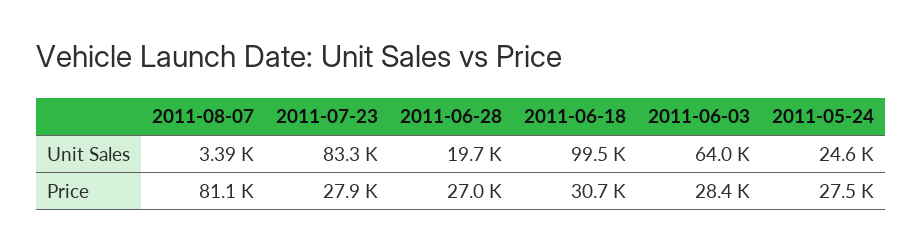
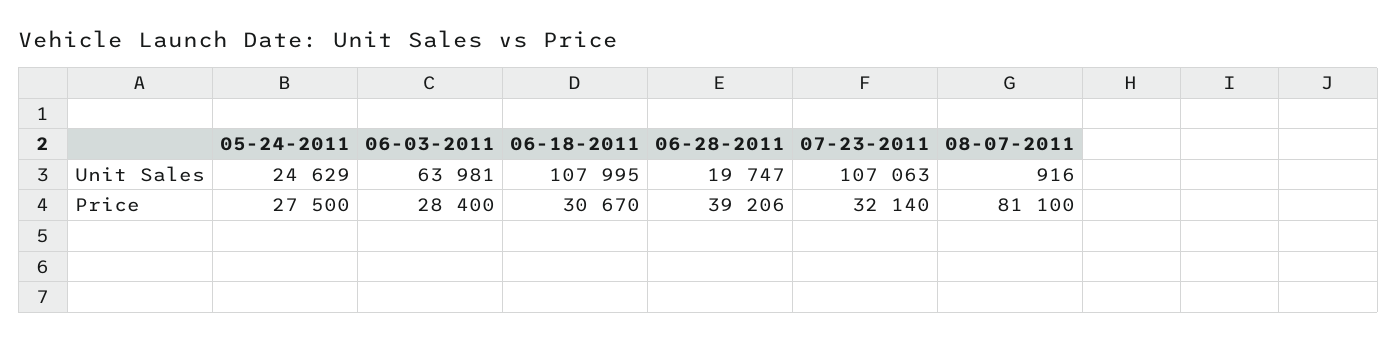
2011-08-07, Unit Sales: 3390 -> 916
2011-07-23, Unit Sales: 83300 -> 107063
2011-06-18, Unit Sales: 99500 -> 107995
2011-07-23, Price: 27900 -> 32140
2011-06-28, Price: 27000 -> 39206

